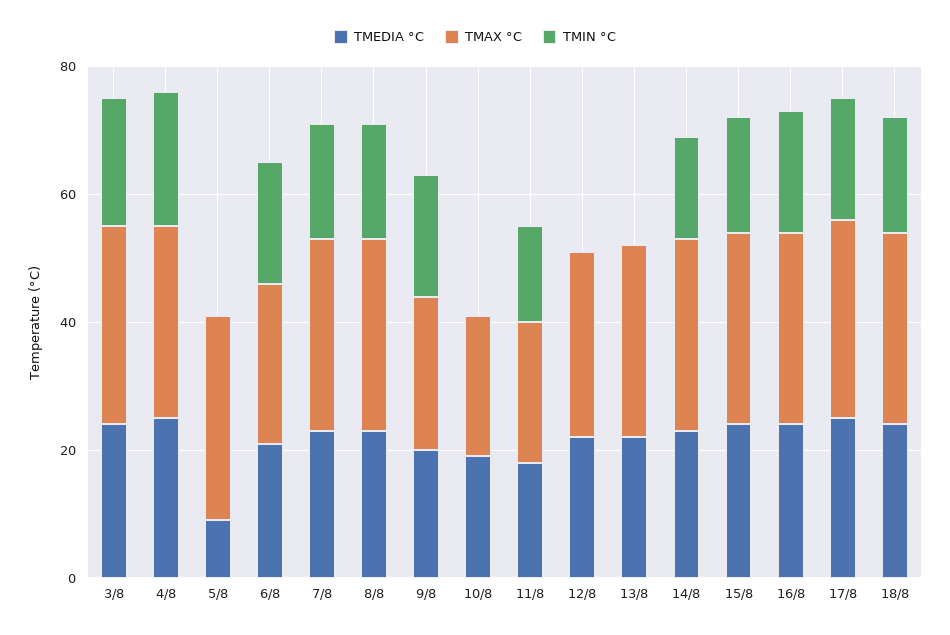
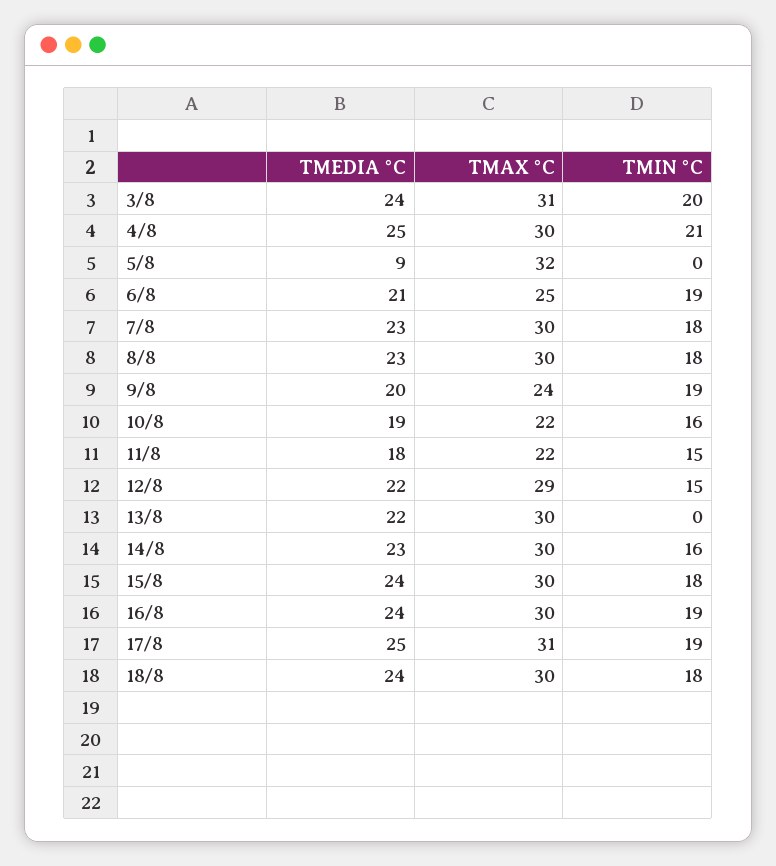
TMIN °C, 10/8: 0 -> 16
TMIN °C, 12/8: 0 -> 15

